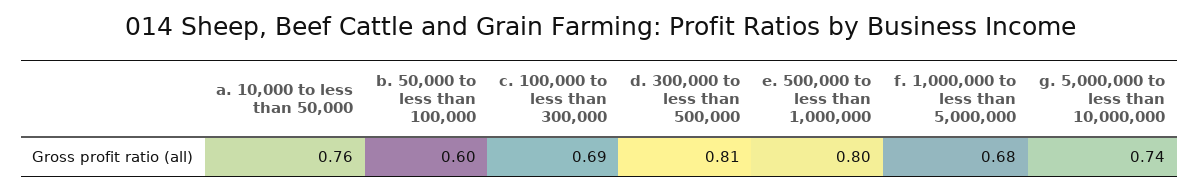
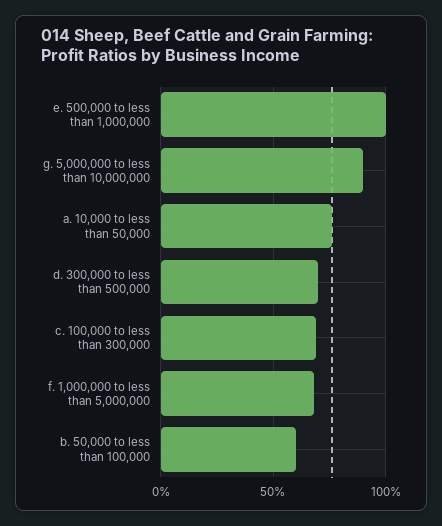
d. 300,000 to less than 500,000: 0.81 -> 0.7
e. 500,000 to less than 1,000,000: 0.8 -> 1
g. 5,000,000 to less than 10,000,000: 0.74 -> 0.9

